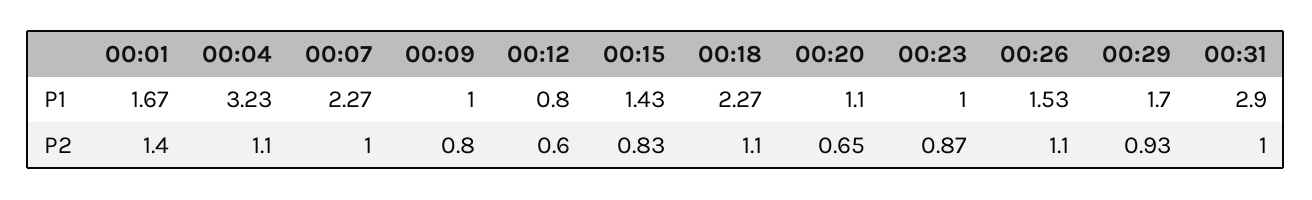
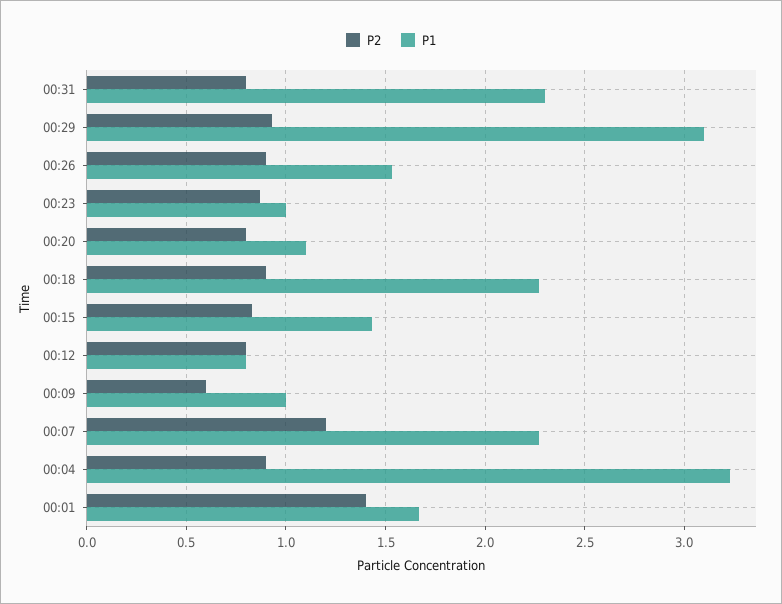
P1, 00:29: 1.7 -> 3.1
P1, 00:31: 2.9 -> 2.3
P2, 00:04: 1.1 -> 0.9
P2, 00:07: 1 -> 1.2
P2, 00:09: 0.8 -> 0.6
P2, 00:12: 0.6 -> 0.8
P2, 00:18: 1.1 -> 0.9
P2, 00:20: 0.65 -> 0.8
P2, 00:26: 1.1 -> 0.9
P2, 00:31: 1 -> 0.8

